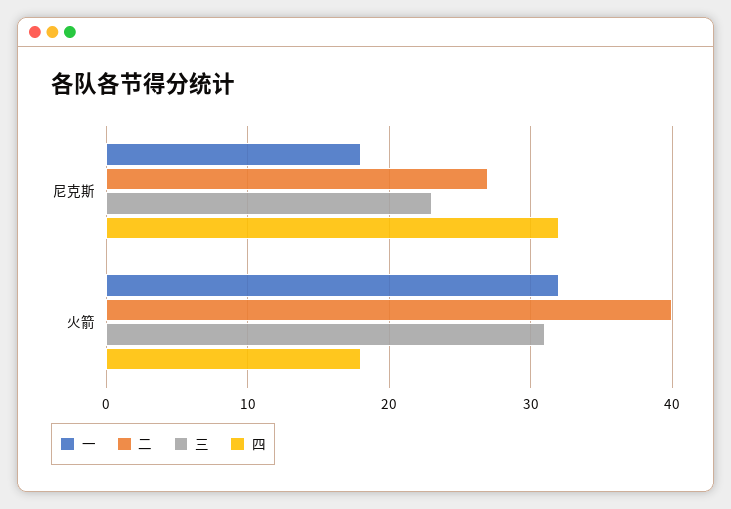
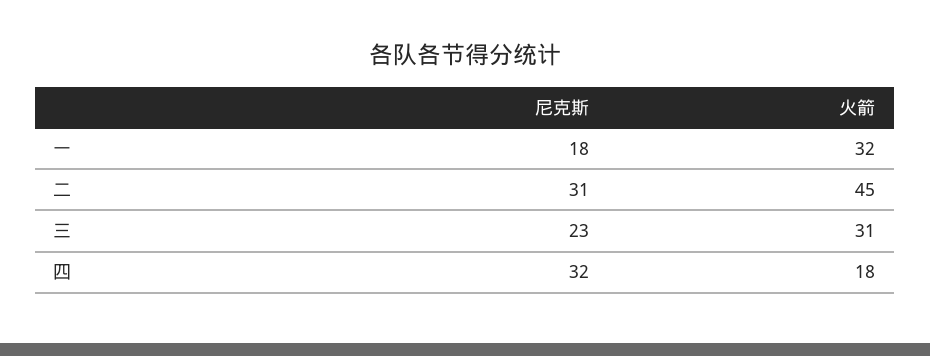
二, 尼克斯: 27 -> 31
二, 火箭: 40 -> 45

